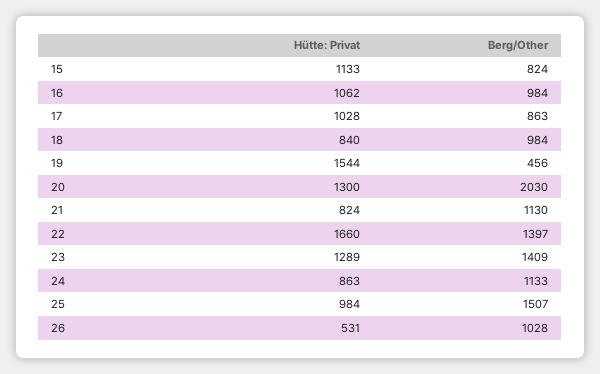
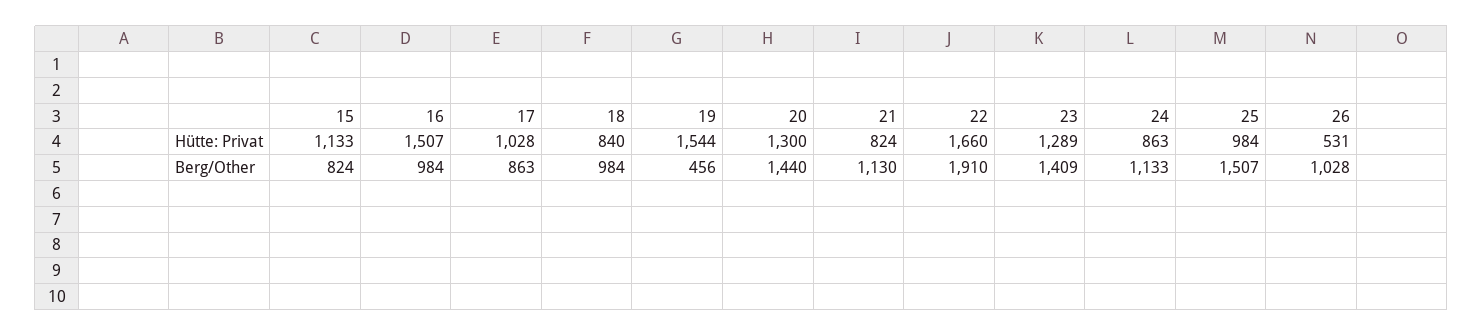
Hütte: Privat, 16: 1062 -> 1507
Berg/Other, 20: 2030 -> 1440
Berg/Other, 22: 1397 -> 1910

